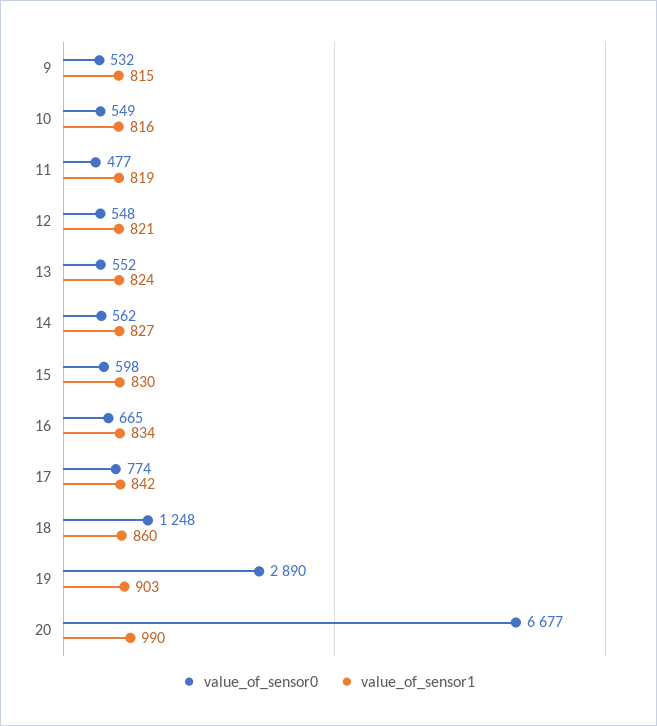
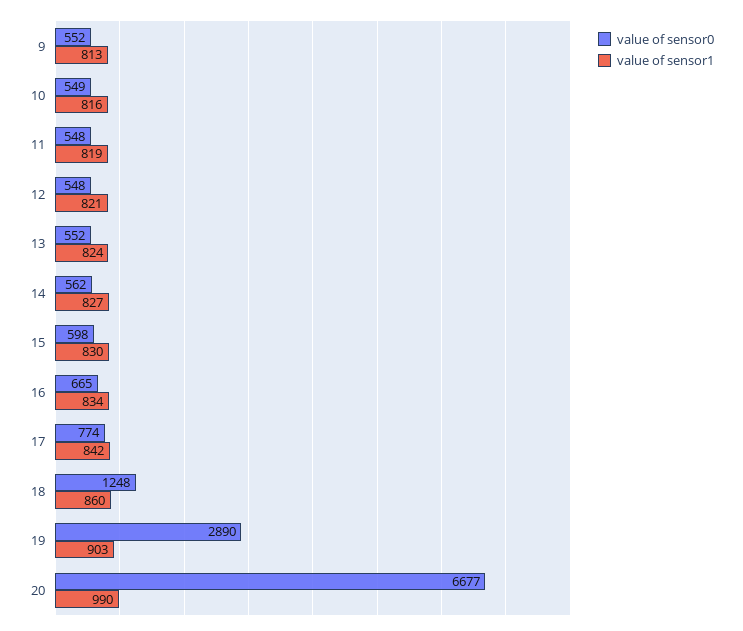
value_of_sensor0, 9: 532 -> 552
value_of_sensor1, 9: 815 -> 813
value_of_sensor0, 11: 477 -> 548

